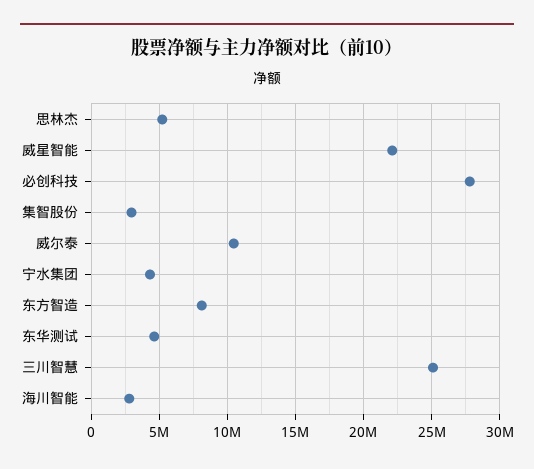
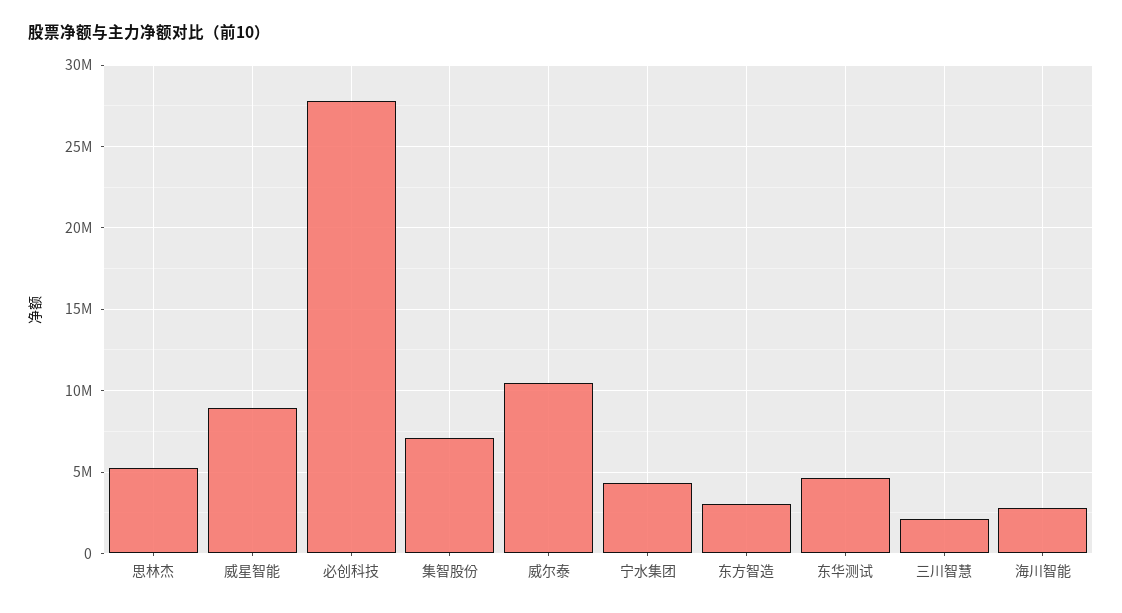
威星智能: 22000000 -> 9000000
集智股份: 3000000 -> 7000000
东方智造: 8000000 -> 3000000
三川智慧: 25000000 -> 2000000

